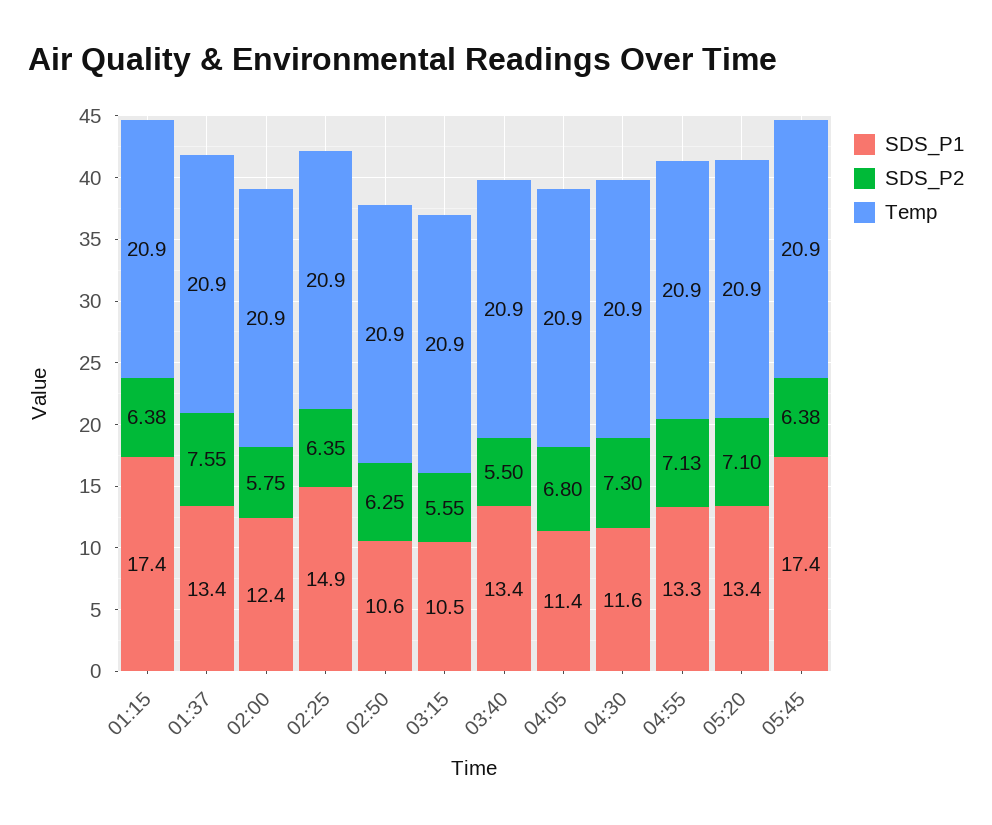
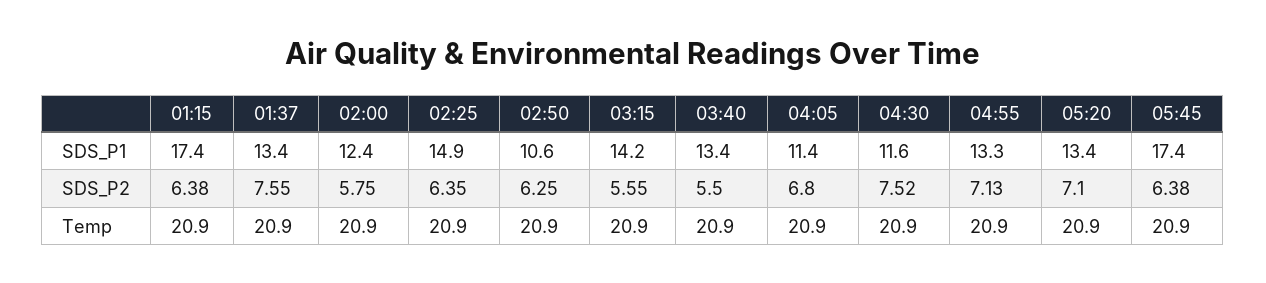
SDS_P1, 03:15: 10.5 -> 14.2
SDS_P2, 04:30: 7.3 -> 7.52

